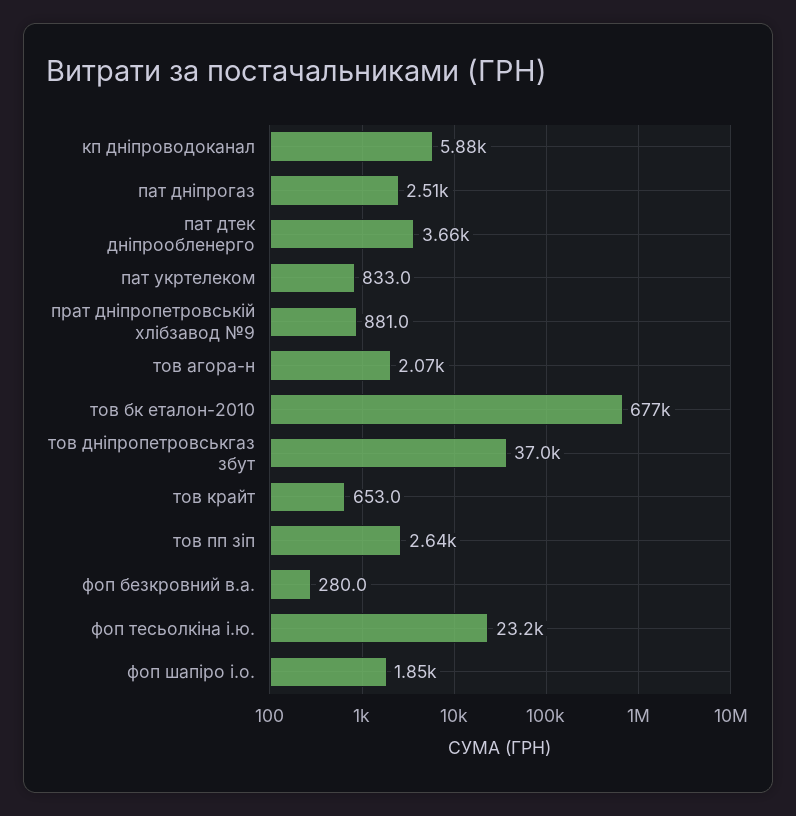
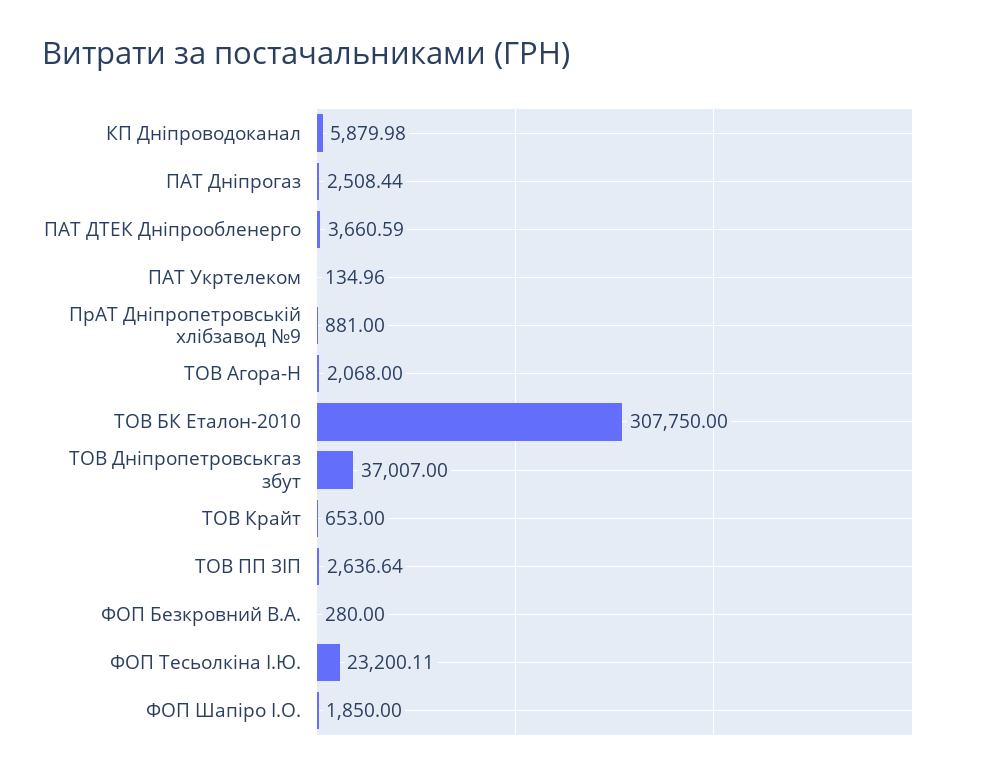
пат укртелеком: 833 -> 134.96
тов бк еталон-2010: 677000 -> 307750

